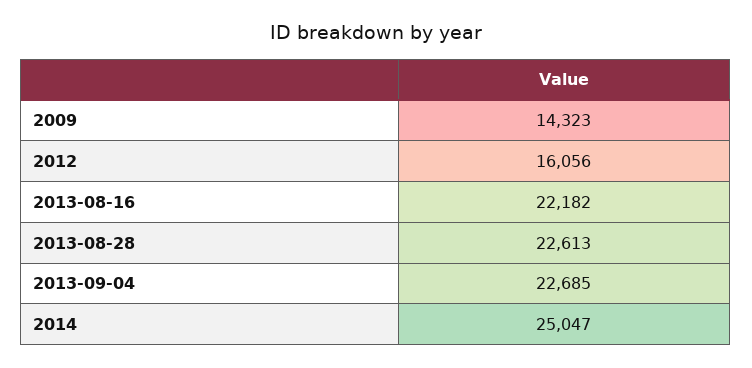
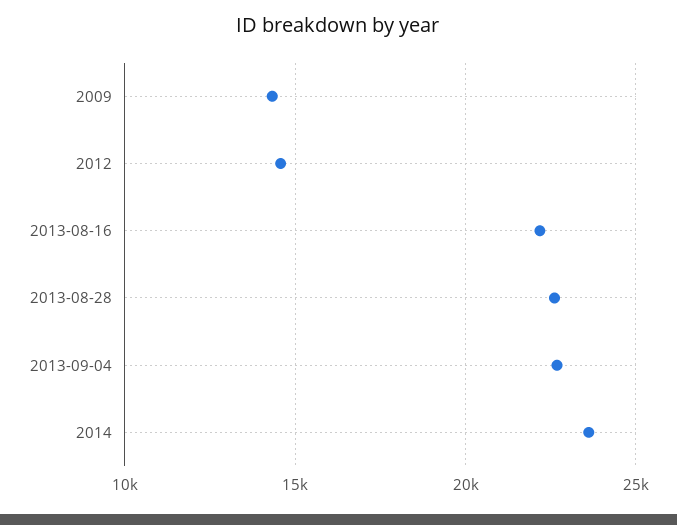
2012: 16056 -> 14500
2014: 25047 -> 23500

